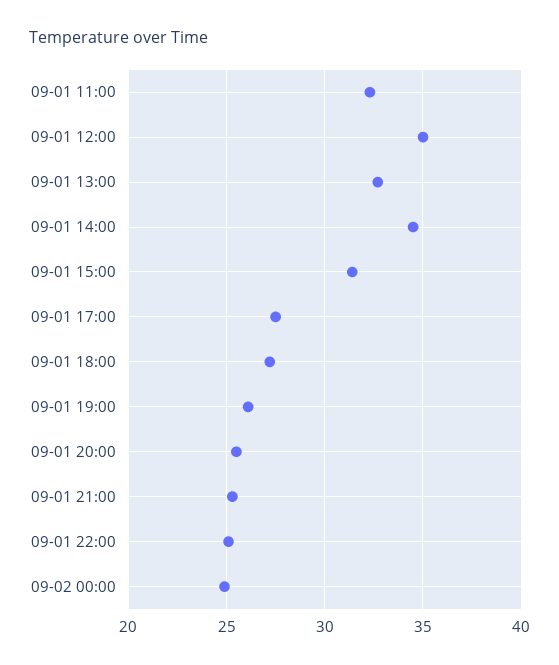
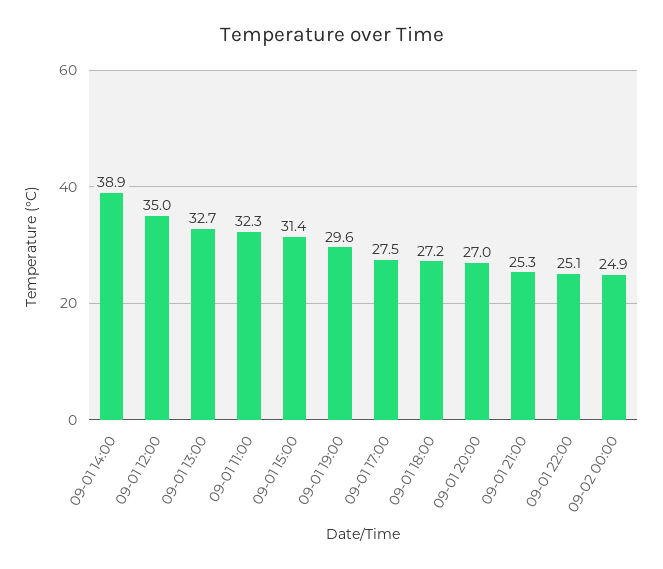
09-01 14:00: 34.5 -> 38.9
09-01 19:00: 26 -> 29.6
09-01 20:00: 25.5 -> 27

